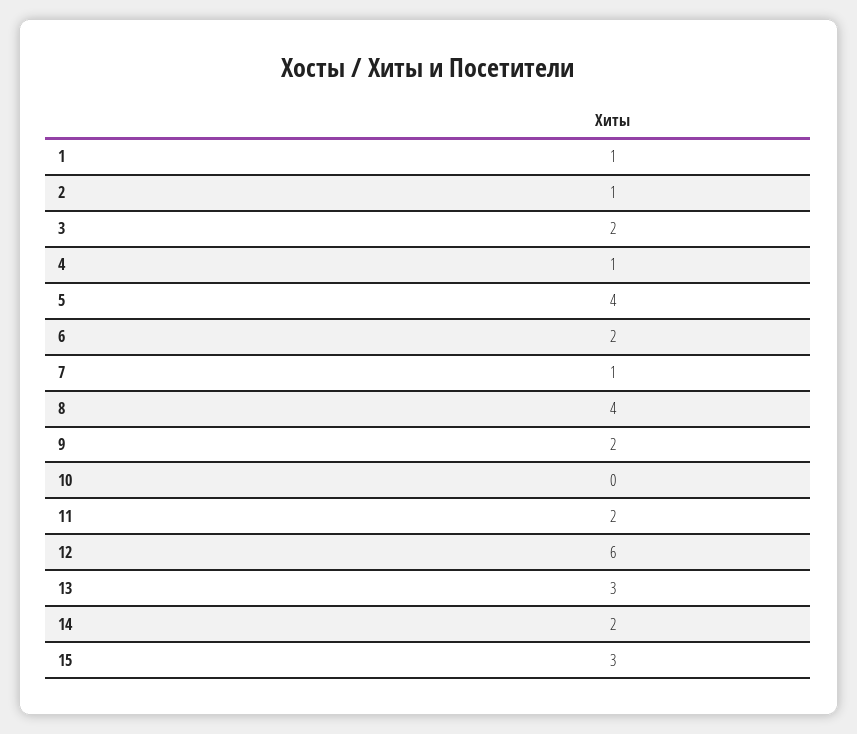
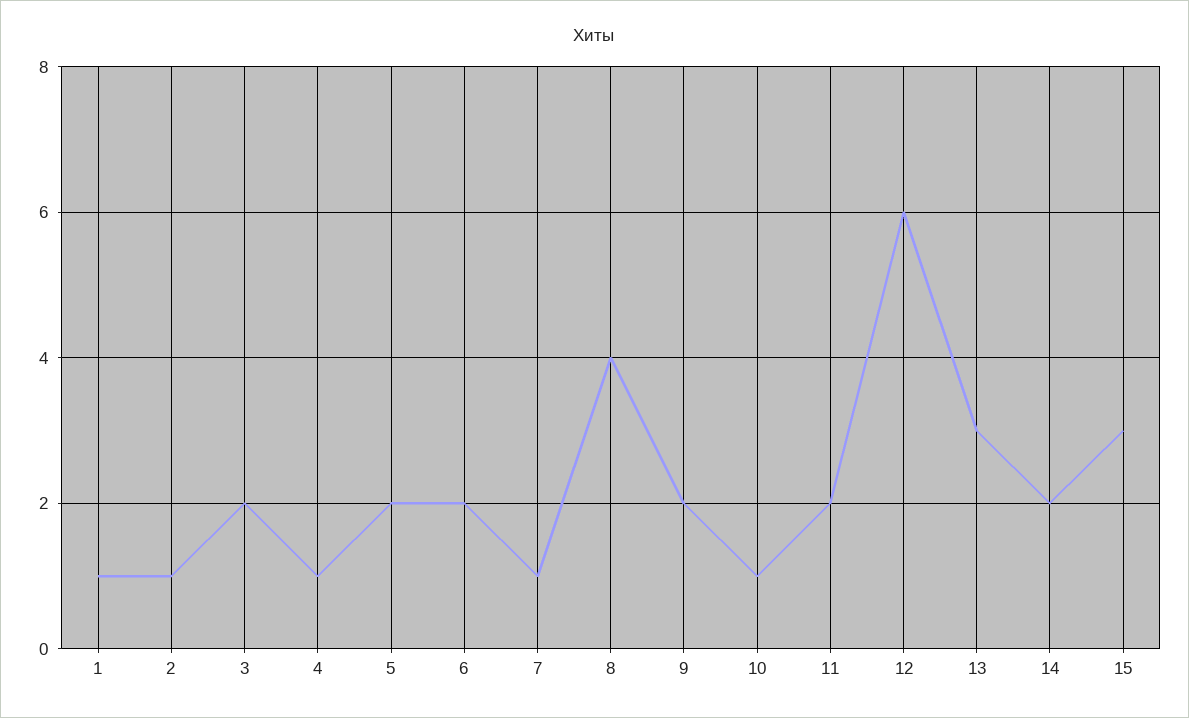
5: 4 -> 2
10: 0 -> 1

